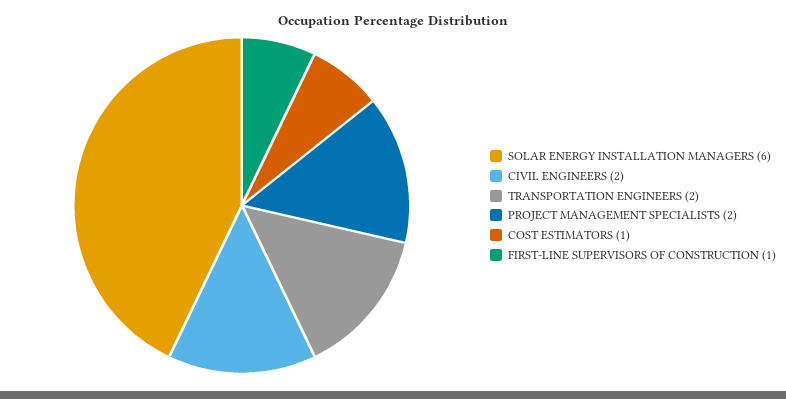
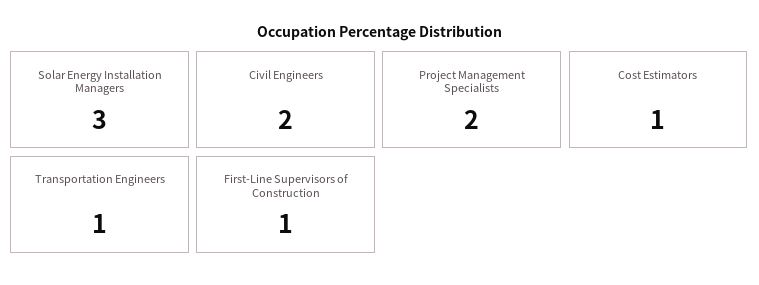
SOLAR ENERGY INSTALLATION MANAGERS: 6 -> 3
TRANSPORTATION ENGINEERS: 2 -> 1

